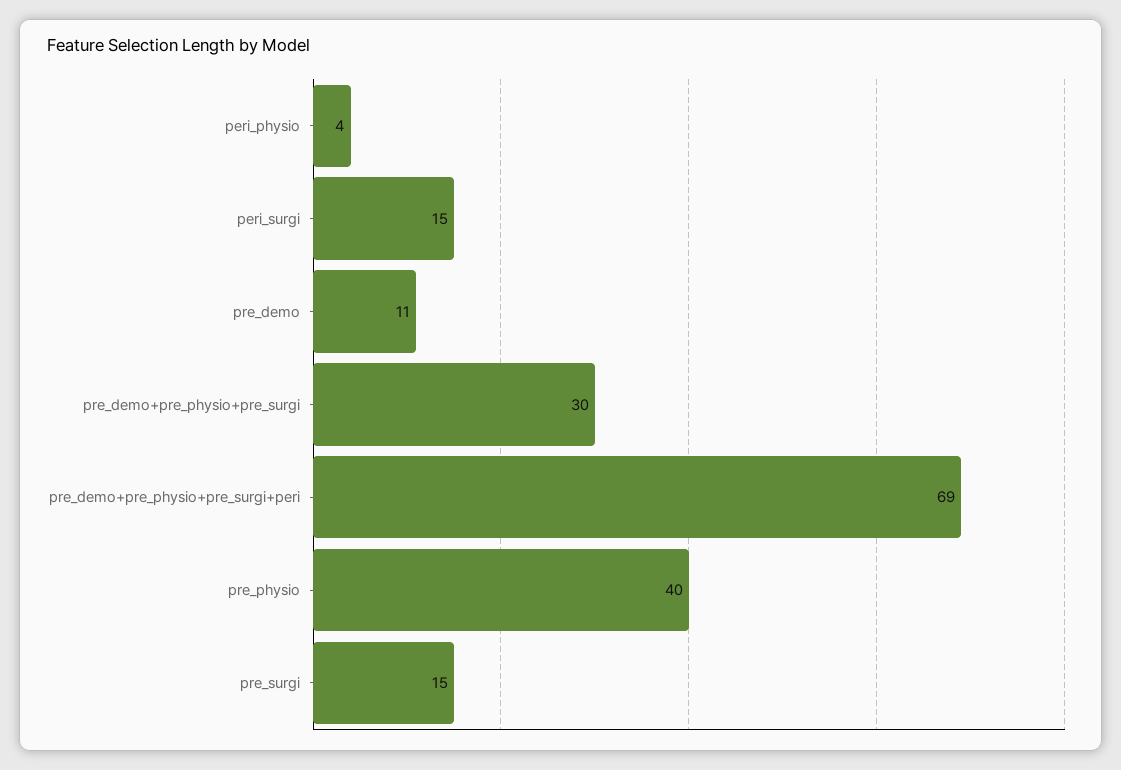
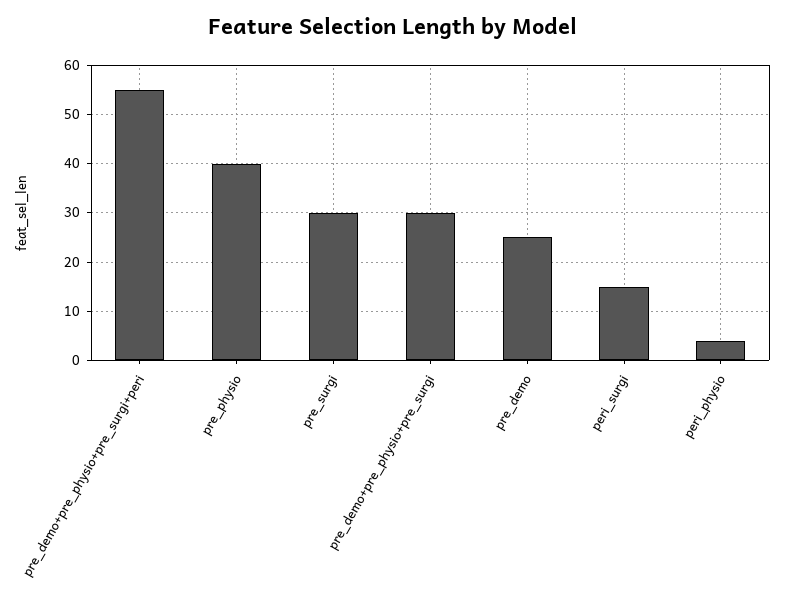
pre_demo: 11 -> 25
pre_demo+pre_physio+pre_surgi+peri: 69 -> 55
pre_surgi: 15 -> 30

